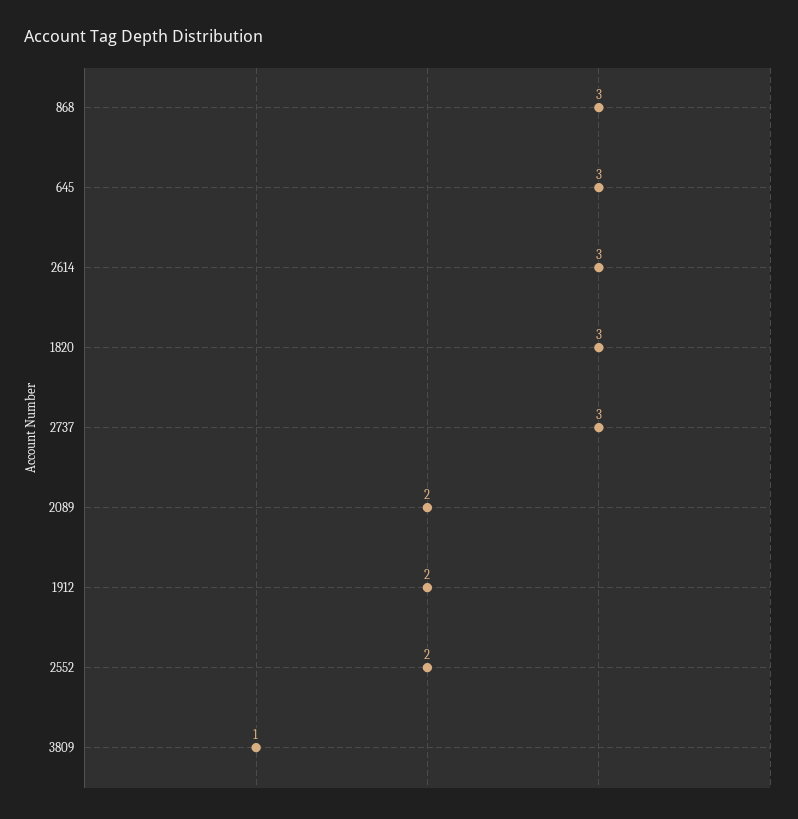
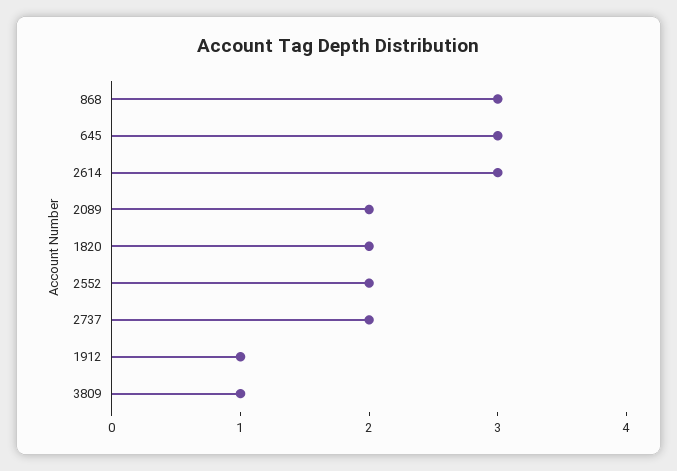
1820: 3 -> 2
2737: 3 -> 2
1912: 2 -> 1

